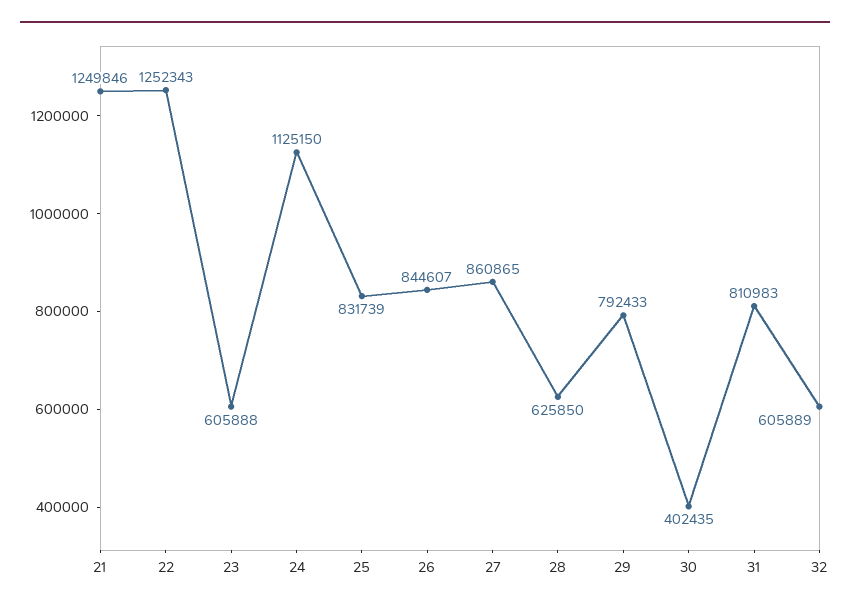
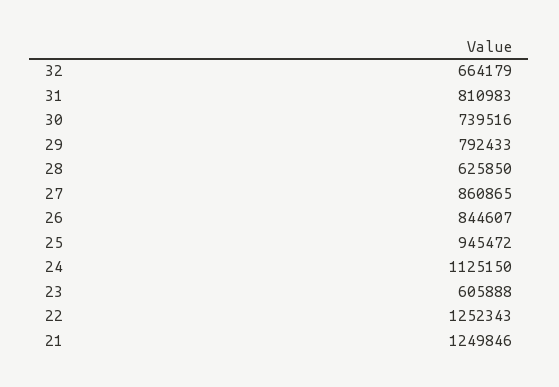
25: 831739 -> 945472
30: 402435 -> 739516
32: 605889 -> 664179

